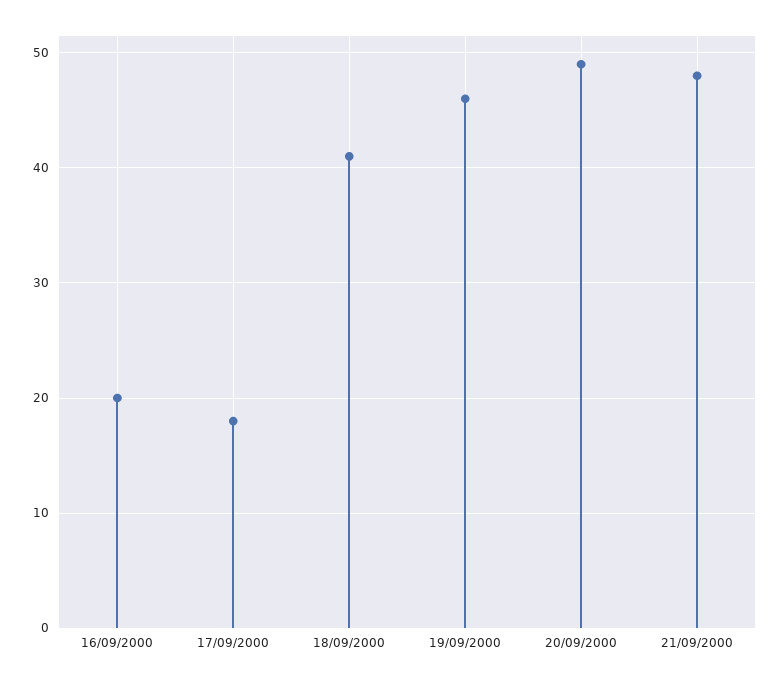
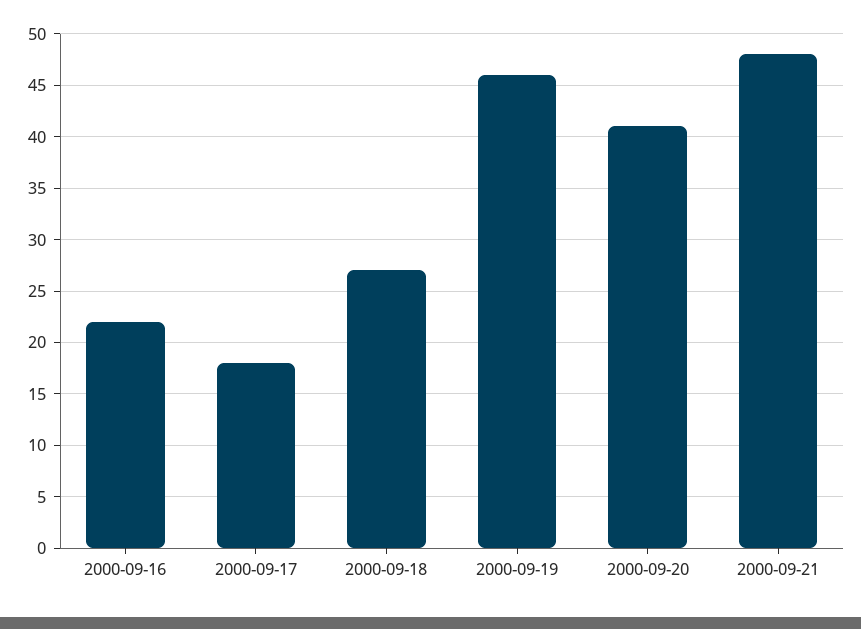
16/09/2000: 20 -> 22
18/09/2000: 41 -> 27
20/09/2000: 49 -> 41

